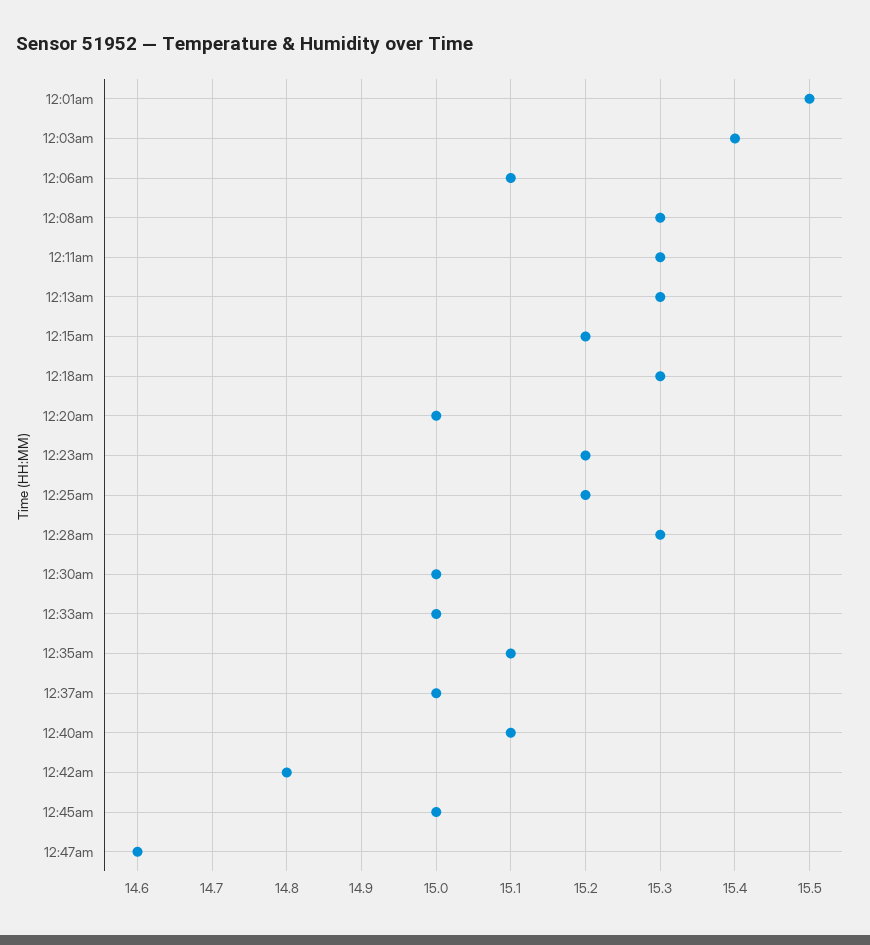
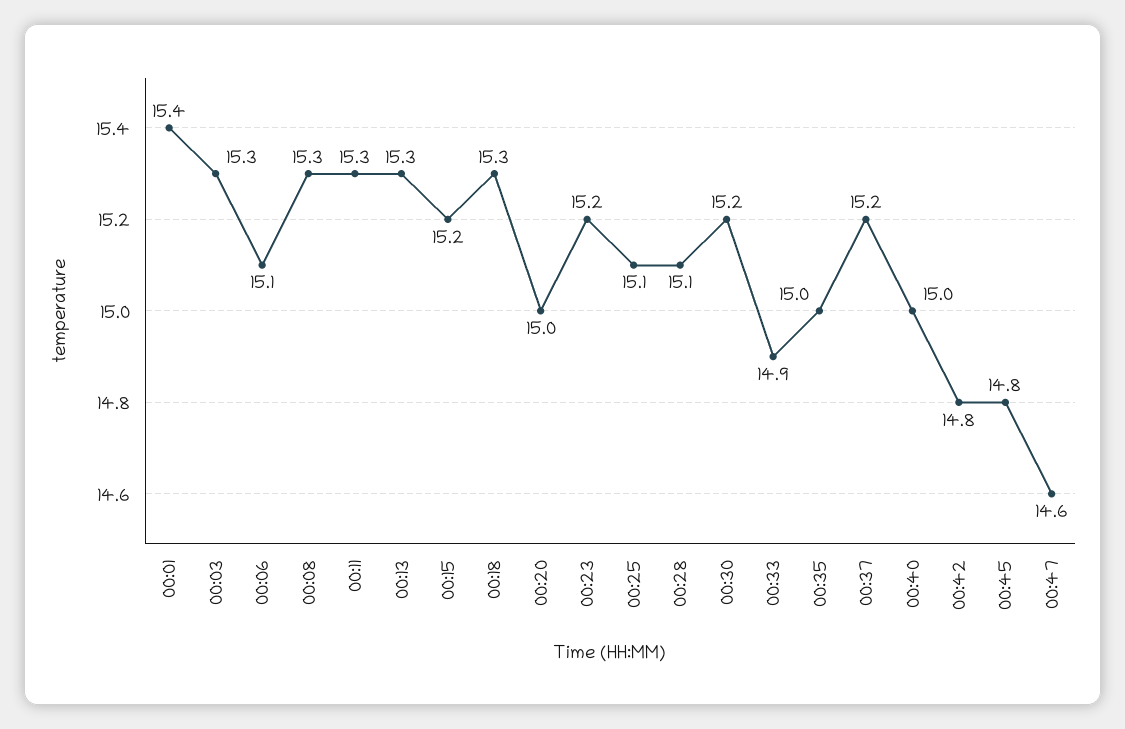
12:01am: 15.5 -> 15.4
12:03am: 15.4 -> 15.3
12:25am: 15.2 -> 15.1
12:28am: 15.3 -> 15.1
12:30am: 15 -> 15.2
12:33am: 15 -> 14.9
12:35am: 15.1 -> 15
12:37am: 15 -> 15.2
12:40am: 15.1 -> 15
12:45am: 15 -> 14.8

